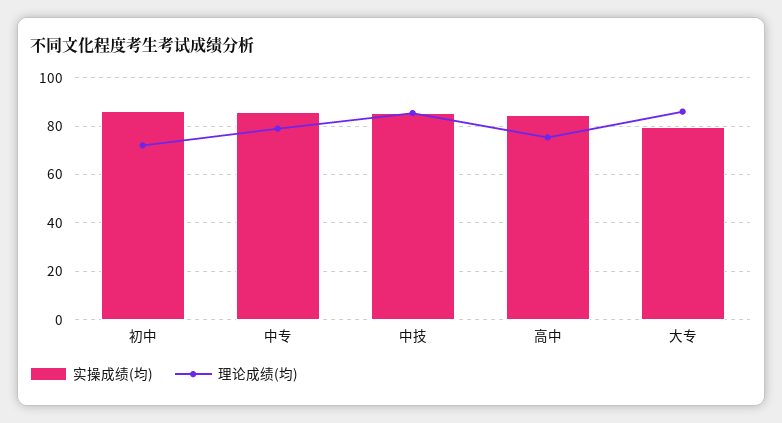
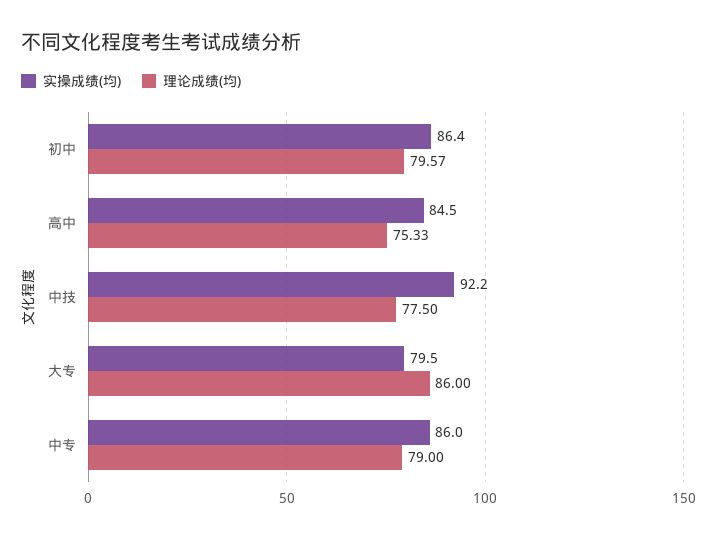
理论成绩(均), 初中: 72.5 -> 79.57
实操成绩(均), 中技: 85 -> 92.2
理论成绩(均), 中技: 85 -> 77.5

